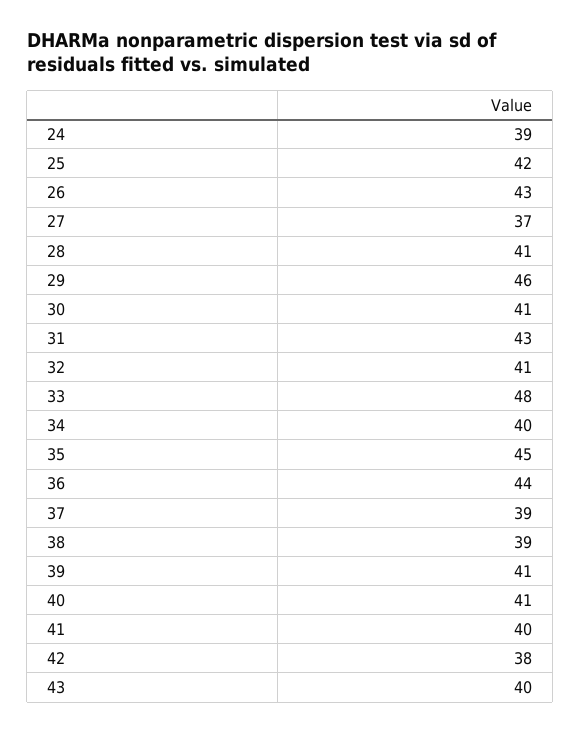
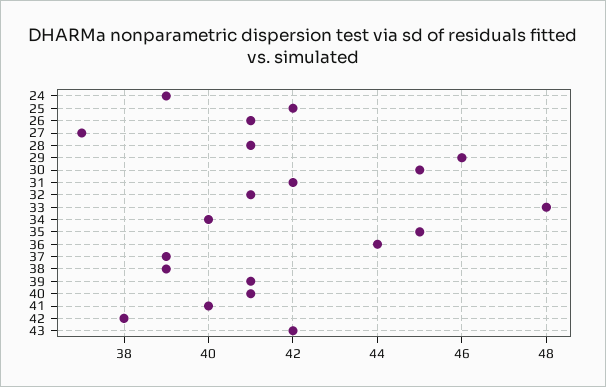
26: 43 -> 41
30: 41 -> 45
31: 43 -> 42
43: 40 -> 42

